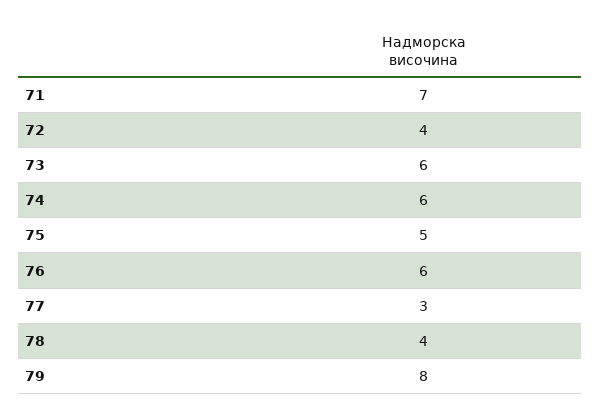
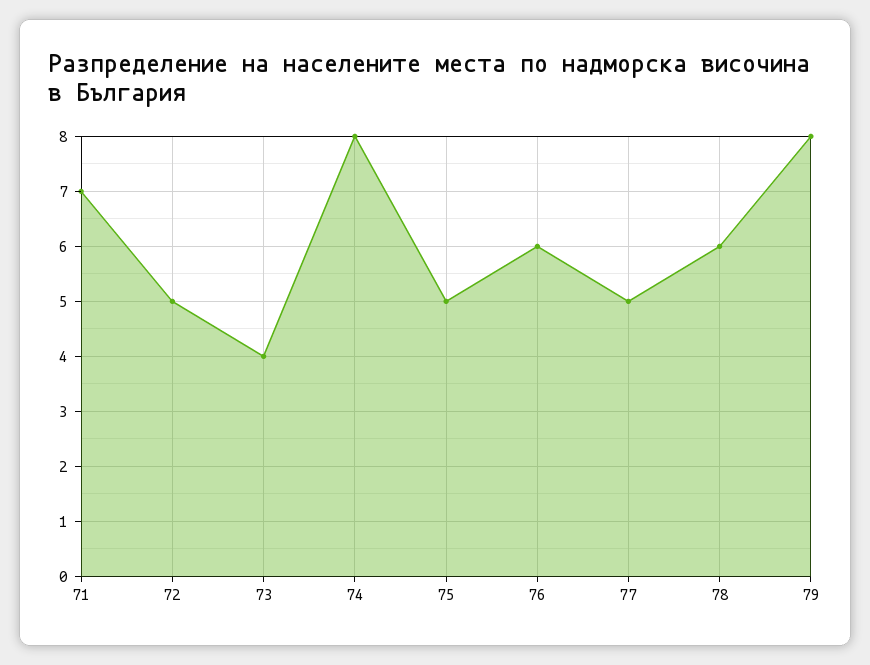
72: 4 -> 5
73: 6 -> 4
74: 6 -> 8
77: 3 -> 5
78: 4 -> 6

